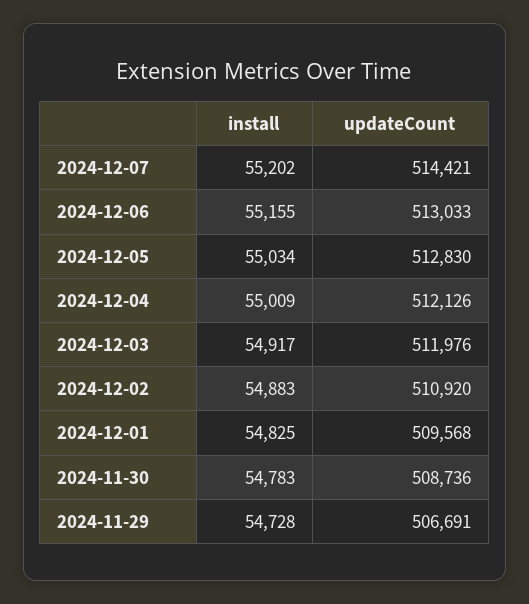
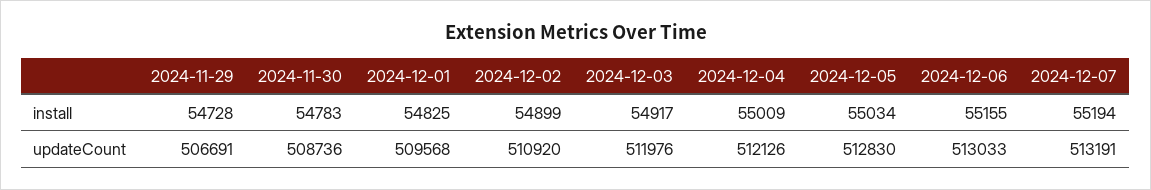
install, 2024-12-07: 55202 -> 55194
updateCount, 2024-12-07: 514421 -> 513191
install, 2024-12-02: 54883 -> 54899

